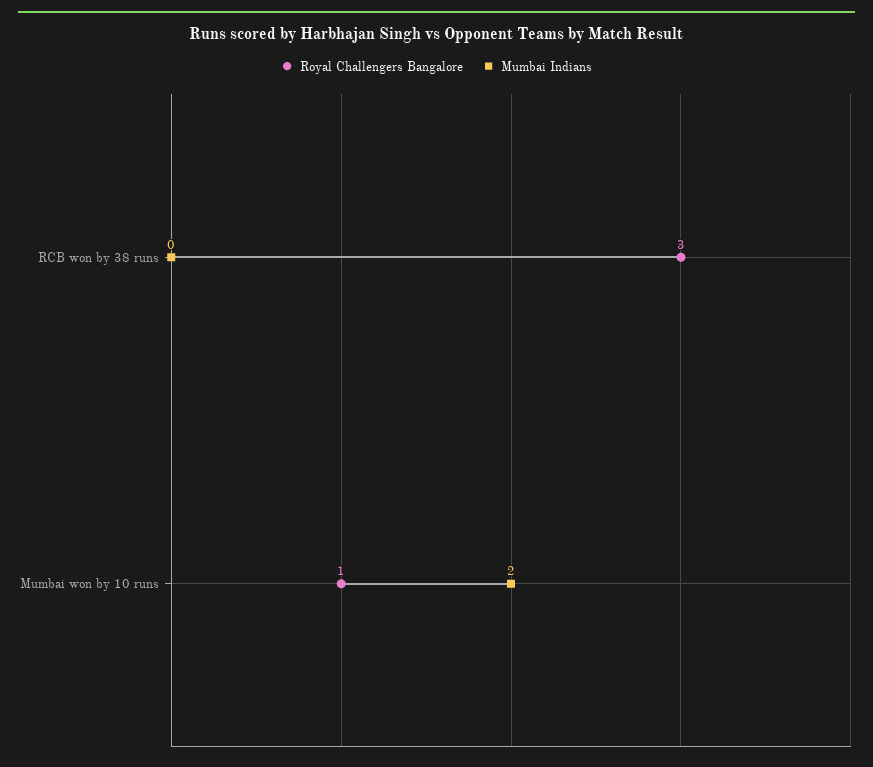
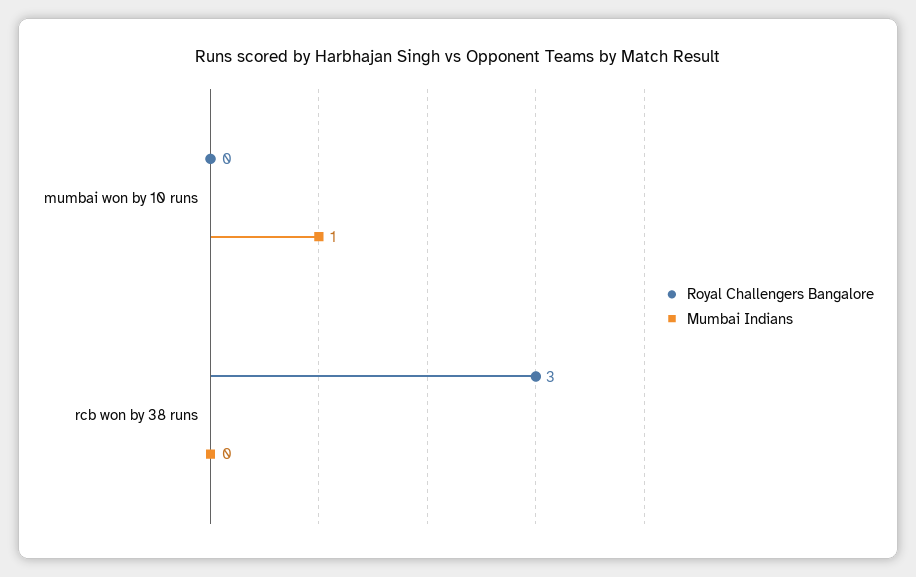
Royal Challengers Bangalore, Mumbai won by 10 runs: 1 -> 0
Mumbai Indians, Mumbai won by 10 runs: 2 -> 1

